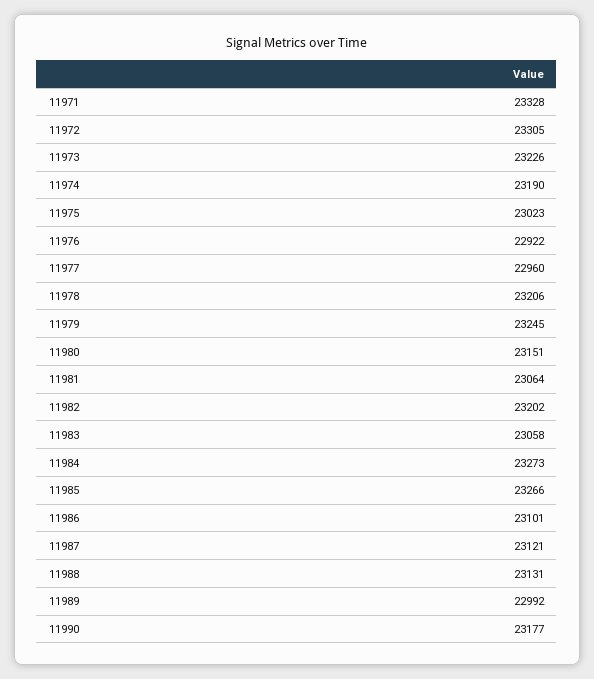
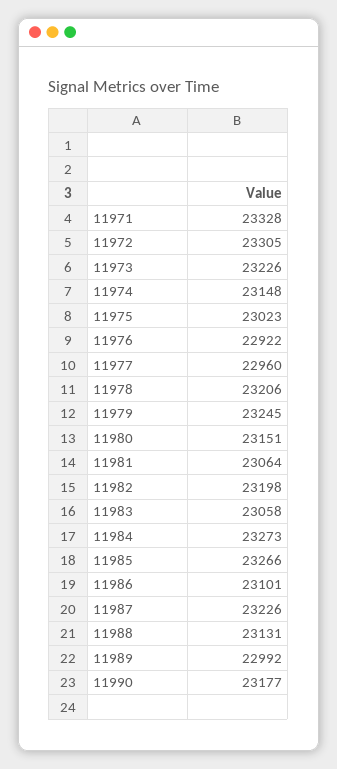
11974: 23190 -> 23148
11982: 23202 -> 23198
11987: 23121 -> 23226

